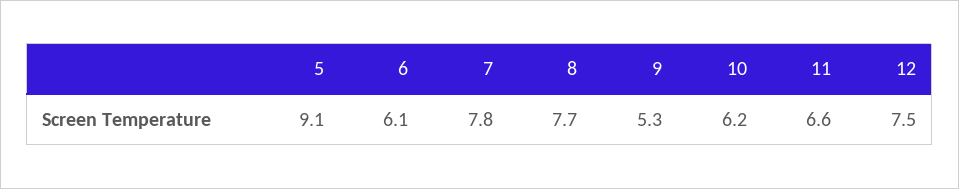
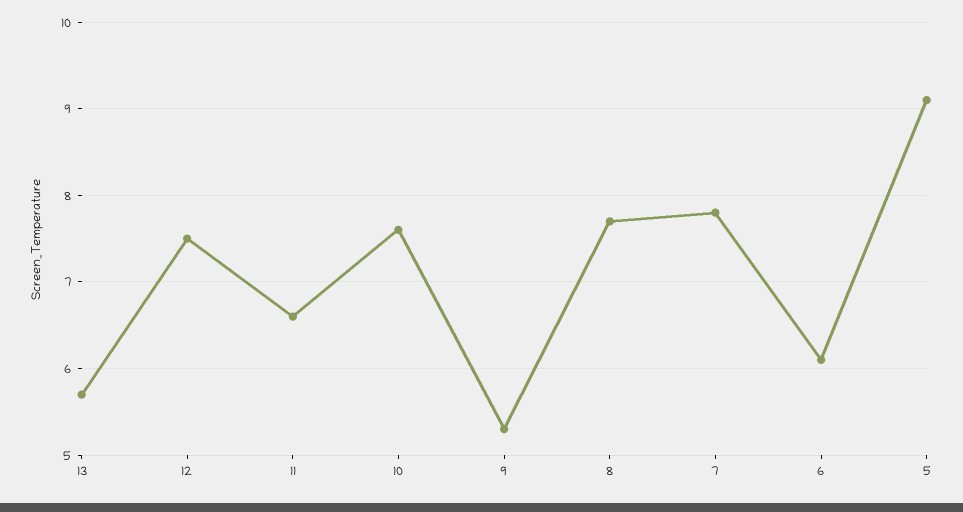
10: 6.2 -> 7.6
13: none -> 5.7

